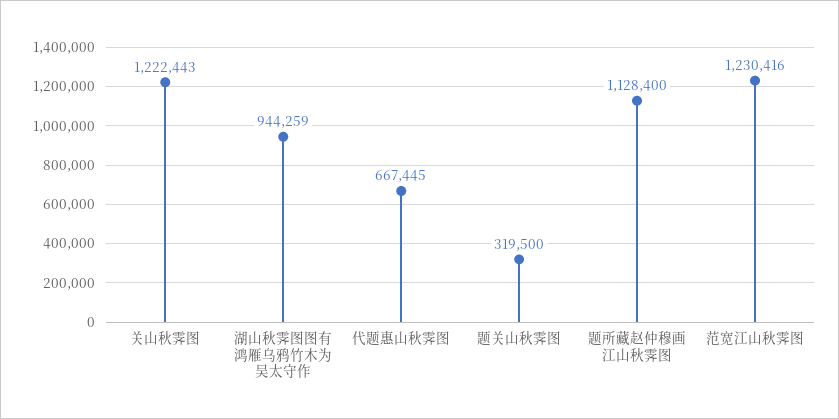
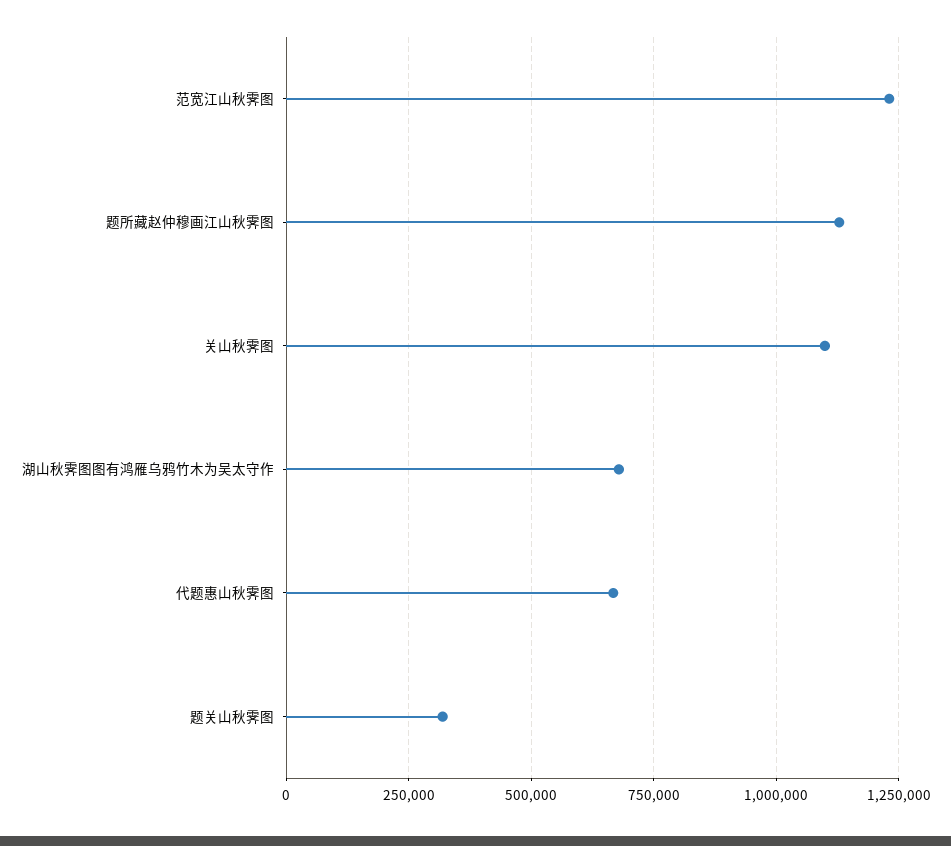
关山秋霁图: 1222443 -> 1100000
湖山秋霁图图有鸿雁乌鸦竹木为吴太守作: 944259 -> 675000

